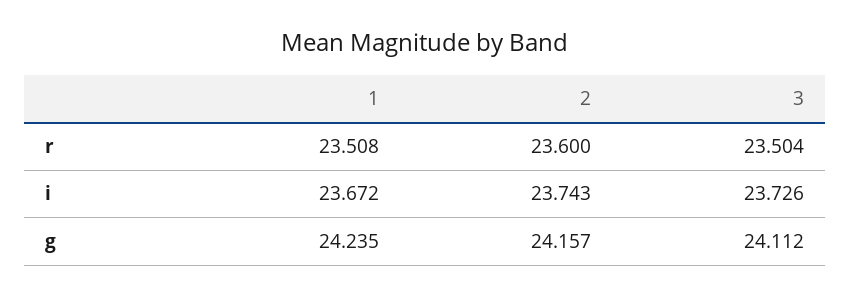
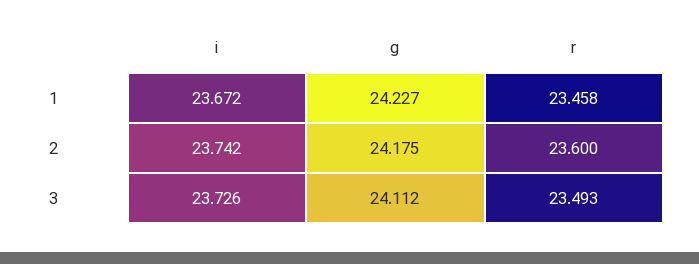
1, r: 23.508 -> 23.458
3, r: 23.504 -> 23.493
2, i: 23.743 -> 23.742
1, g: 24.235 -> 24.227
2, g: 24.157 -> 24.175

